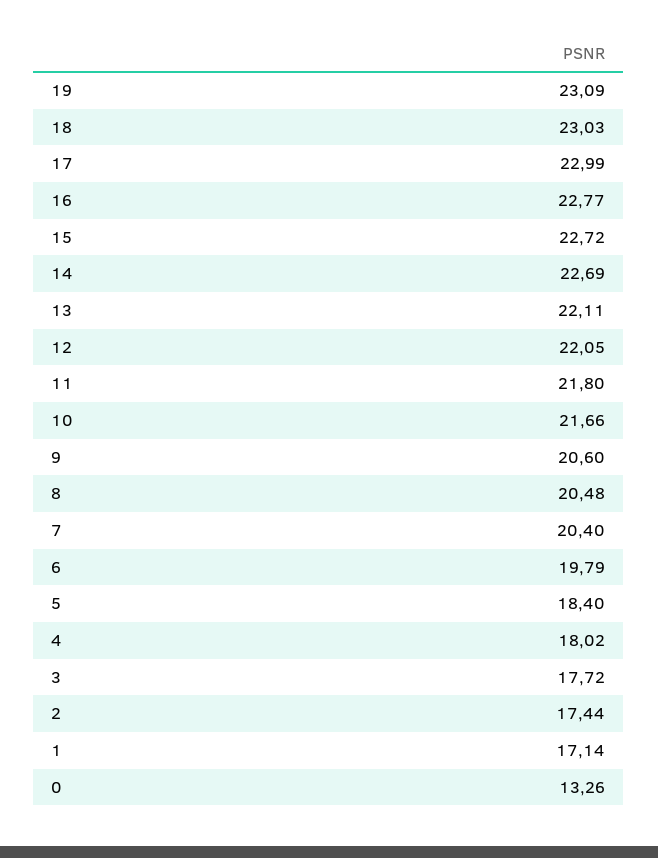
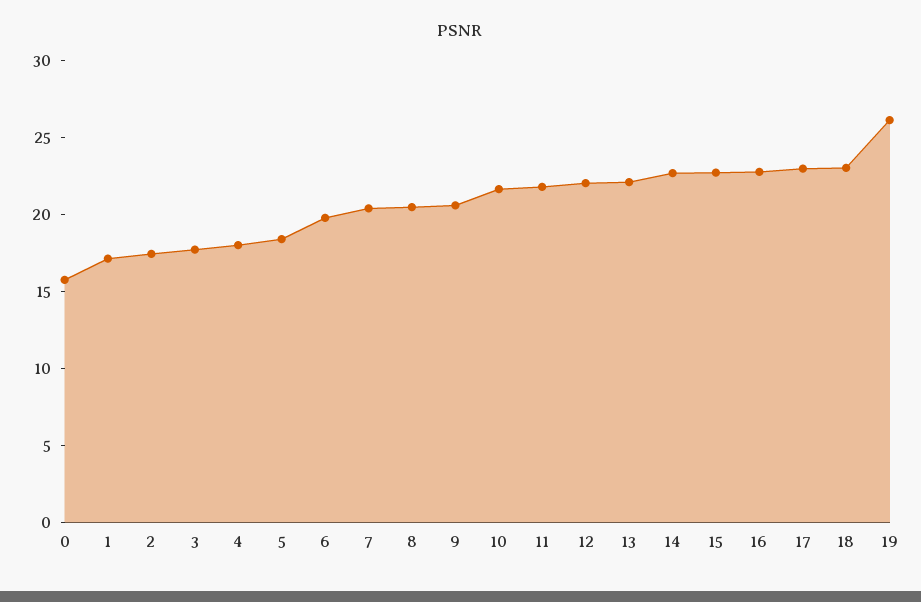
19: 23.09 -> 26
0: 13.26 -> 16

